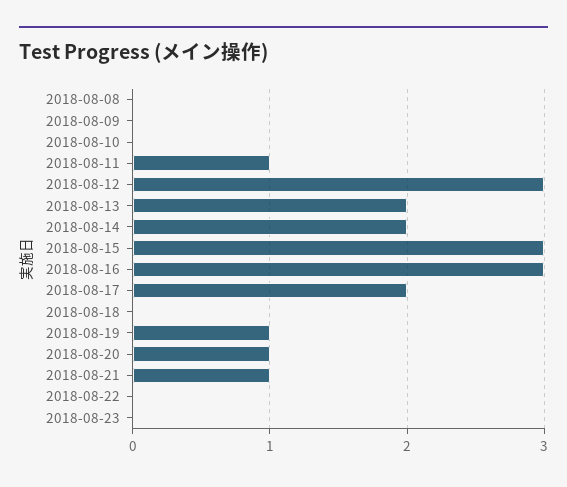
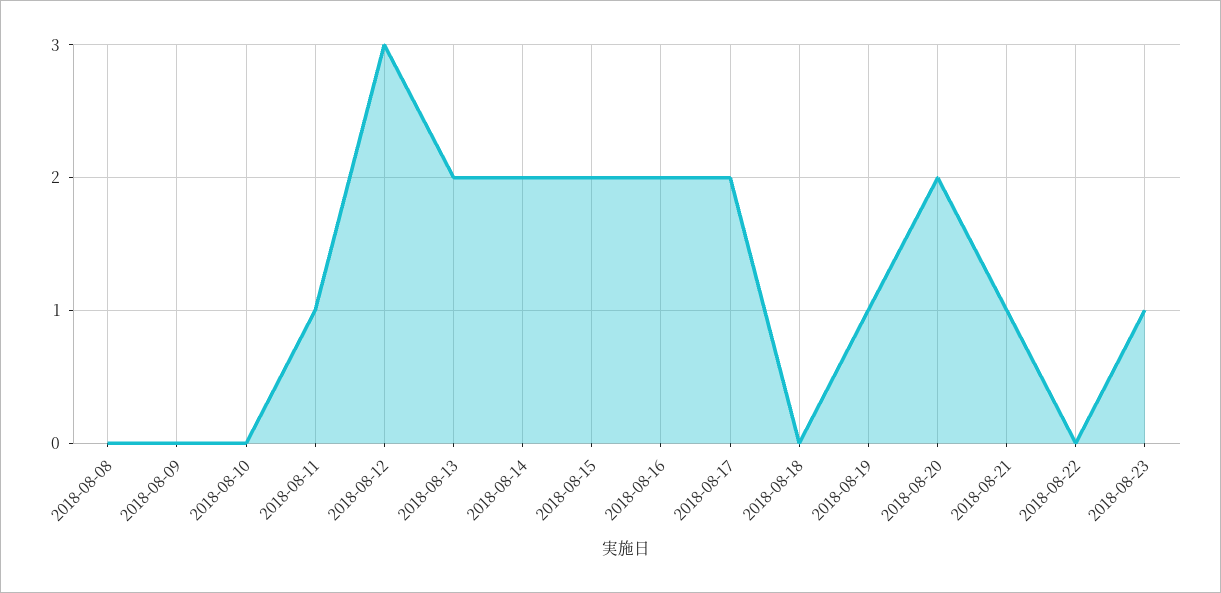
2018-08-15: 3 -> 2
2018-08-16: 3 -> 2
2018-08-20: 1 -> 2
2018-08-23: 0 -> 1

